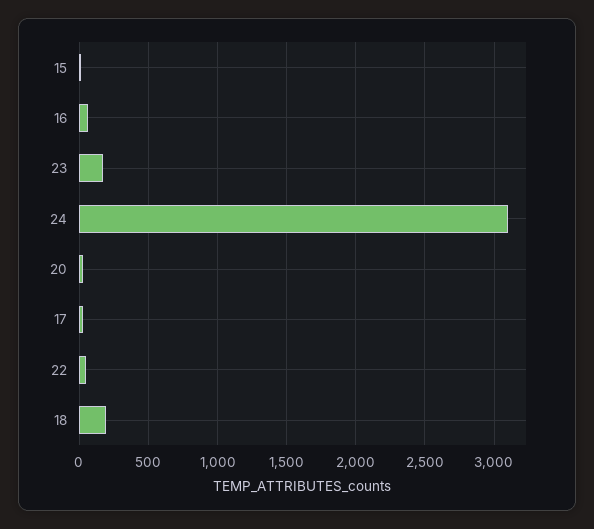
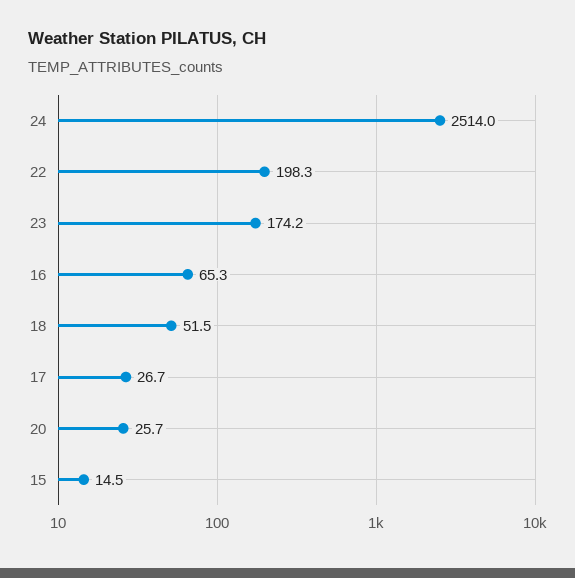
24: 3100 -> 2514
22: 50 -> 198.3
18: 200 -> 51.5

